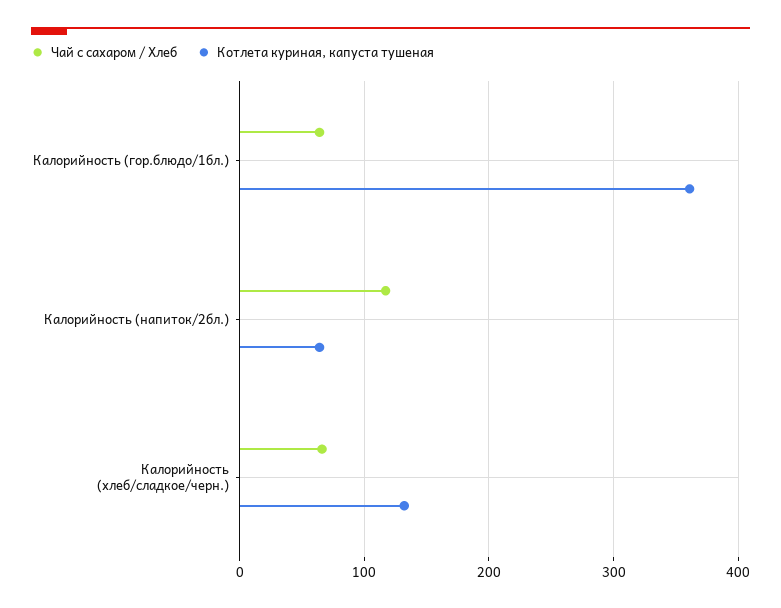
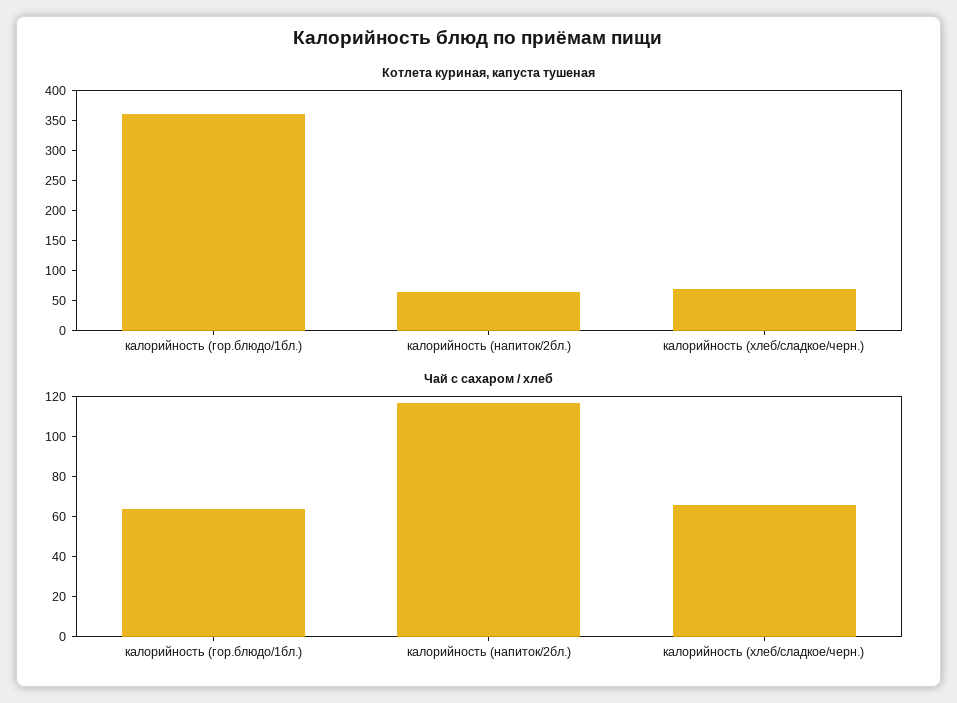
Котлета куриная, капуста тушеная, Калорийность (хлеб/сладкое/черн.): 130 -> 75

